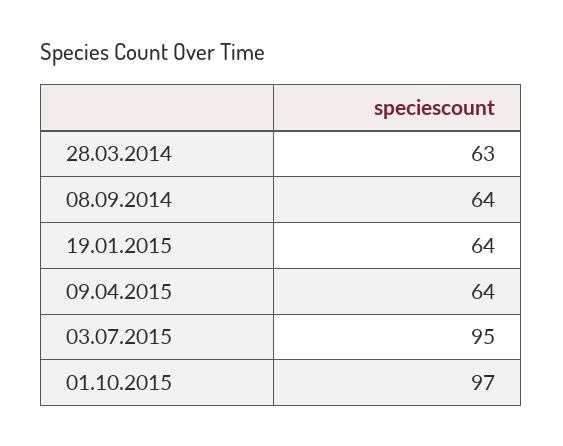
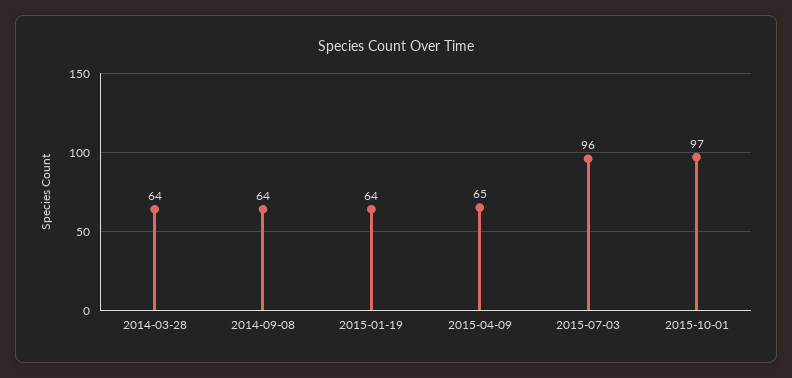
28.03.2014: 63 -> 64
09.04.2015: 64 -> 65
03.07.2015: 95 -> 96

